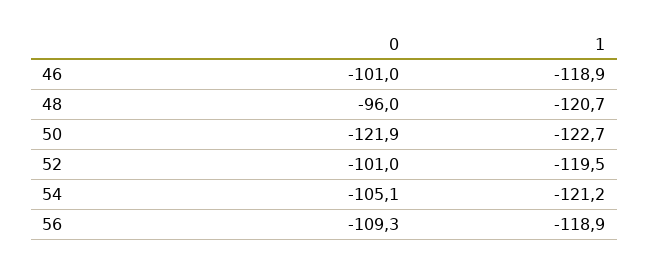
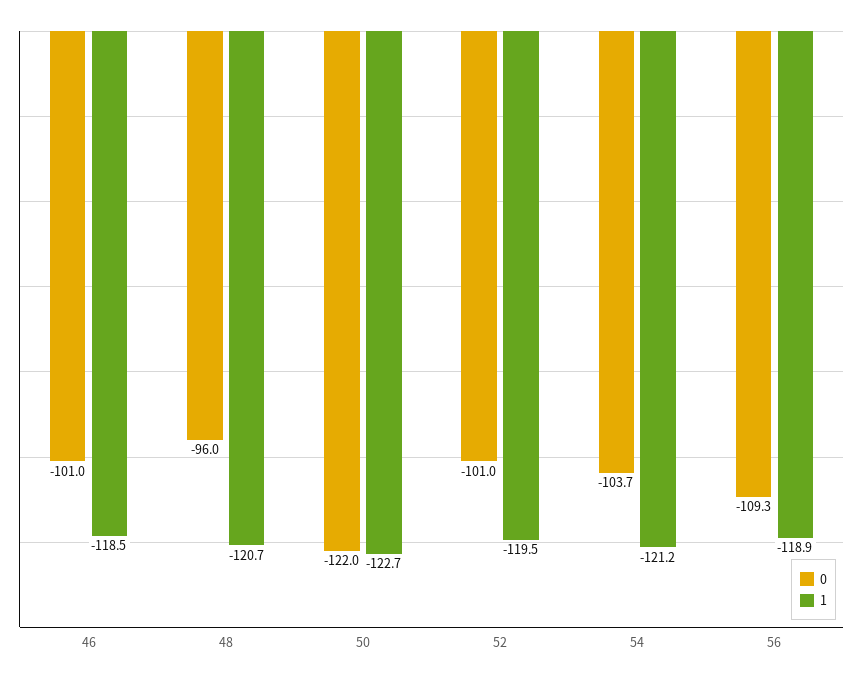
1, 46: -118.9 -> -118.5
0, 50: -121.9 -> -122
0, 54: -105.1 -> -103.7

